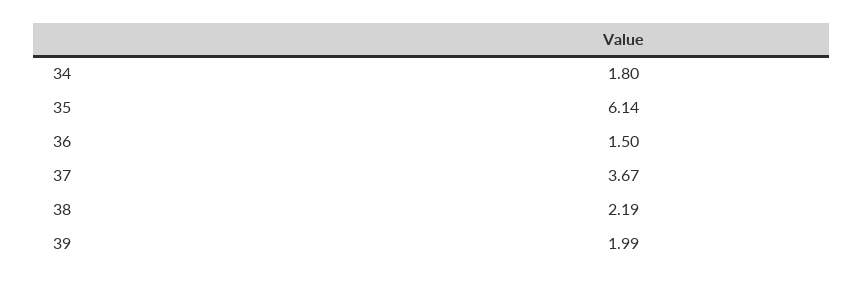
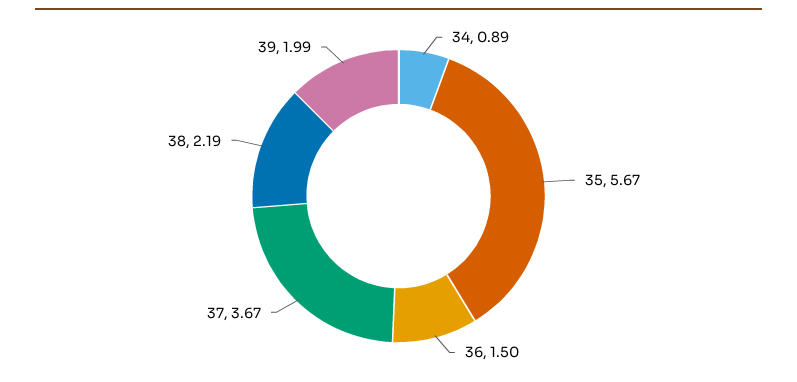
34: 1.8 -> 0.89
35: 6.14 -> 5.67

